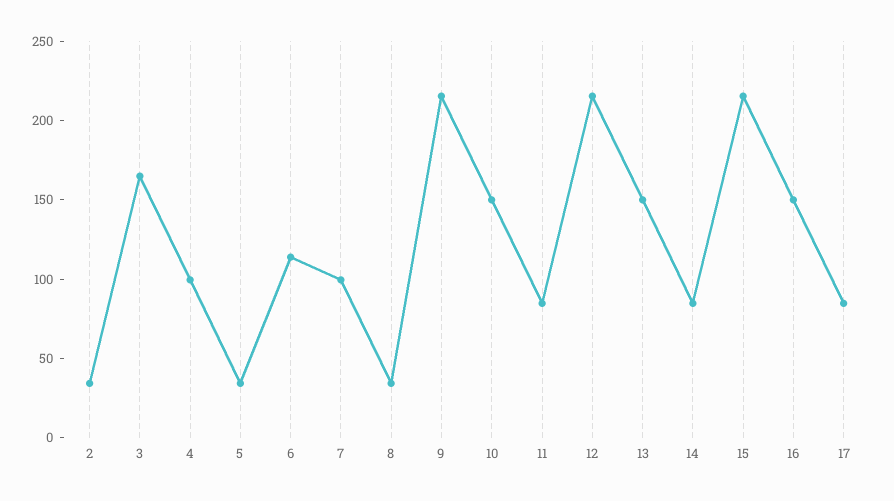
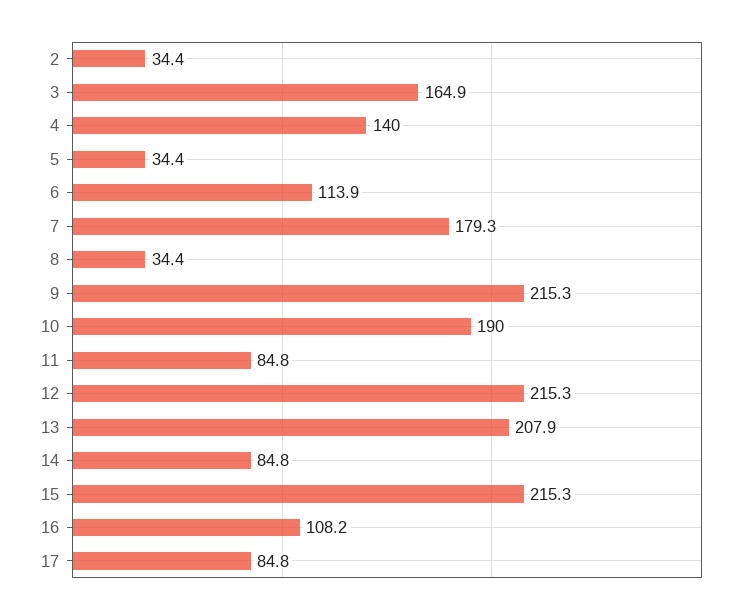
4: 100 -> 140
7: 100 -> 179.3
10: 150 -> 190
13: 150 -> 207.9
16: 150 -> 108.2

